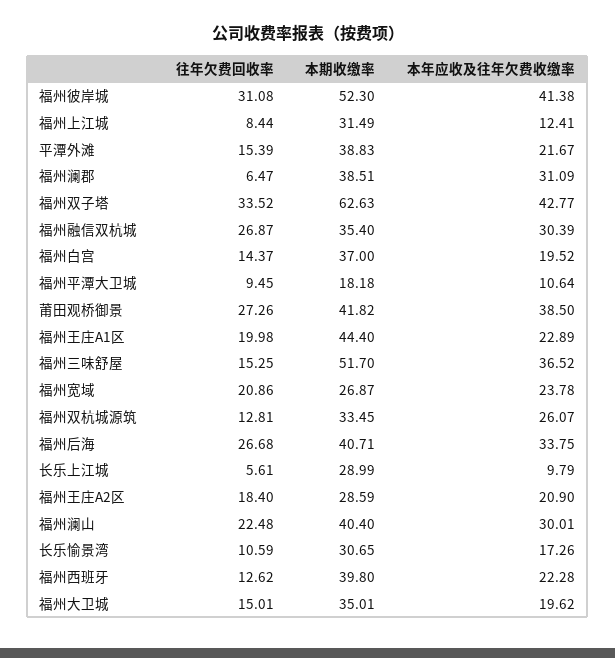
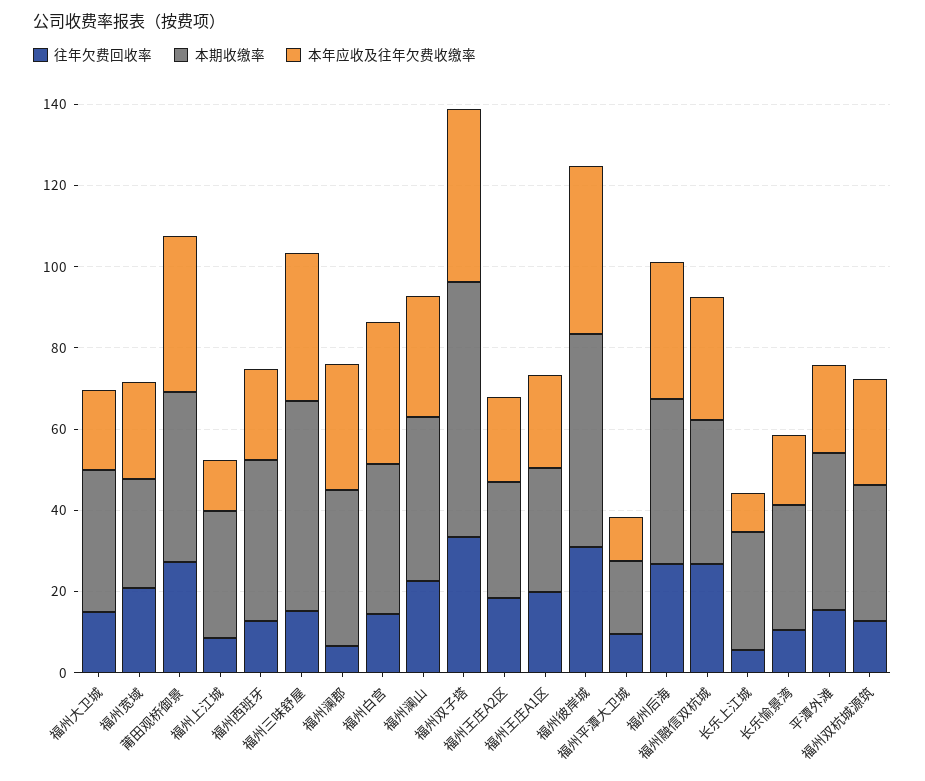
本年应收及往年欠费收缴率, 福州白宫: 19.52 -> 35
本期收缴率, 福州王庄A1区: 44.4 -> 30

